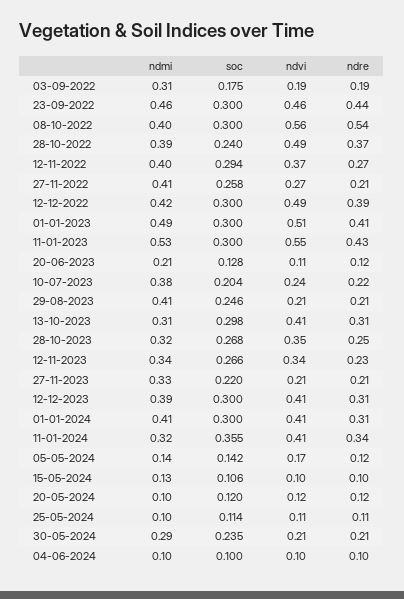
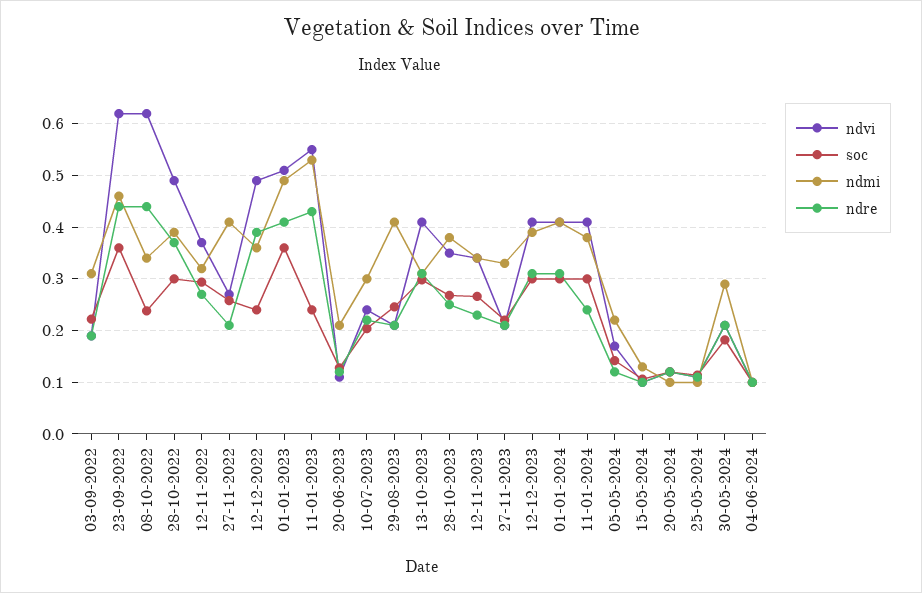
soc, 03-09-2022: 0.175 -> 0.22
soc, 23-09-2022: 0.3 -> 0.36
ndvi, 23-09-2022: 0.46 -> 0.62
ndmi, 08-10-2022: 0.4 -> 0.34
soc, 08-10-2022: 0.3 -> 0.24
ndvi, 08-10-2022: 0.56 -> 0.62
ndre, 08-10-2022: 0.54 -> 0.44
soc, 28-10-2022: 0.24 -> 0.3
ndmi, 12-11-2022: 0.4 -> 0.32
ndmi, 12-12-2022: 0.42 -> 0.36
soc, 12-12-2022: 0.3 -> 0.24
soc, 01-01-2023: 0.3 -> 0.36
soc, 11-01-2023: 0.3 -> 0.24
ndmi, 10-07-2023: 0.38 -> 0.3
ndmi, 28-10-2023: 0.32 -> 0.38
ndmi, 11-01-2024: 0.32 -> 0.38
soc, 11-01-2024: 0.355 -> 0.3
ndre, 11-01-2024: 0.34 -> 0.24
ndmi, 05-05-2024: 0.14 -> 0.22
soc, 30-05-2024: 0.235 -> 0.18

